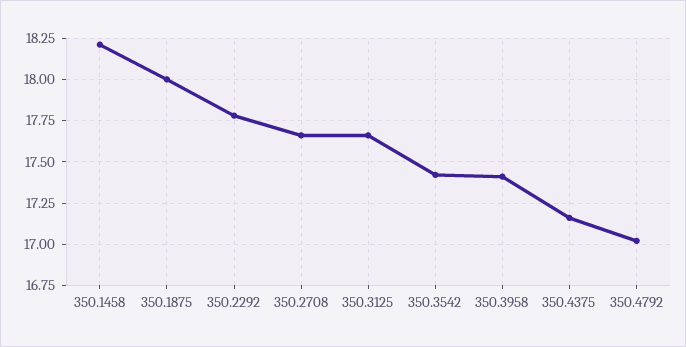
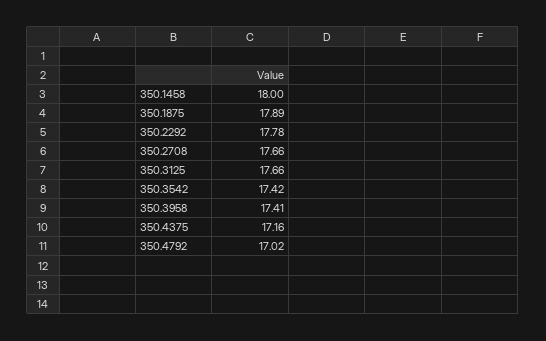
350.1458: 18.2 -> 18
350.1875: 18 -> 17.89

